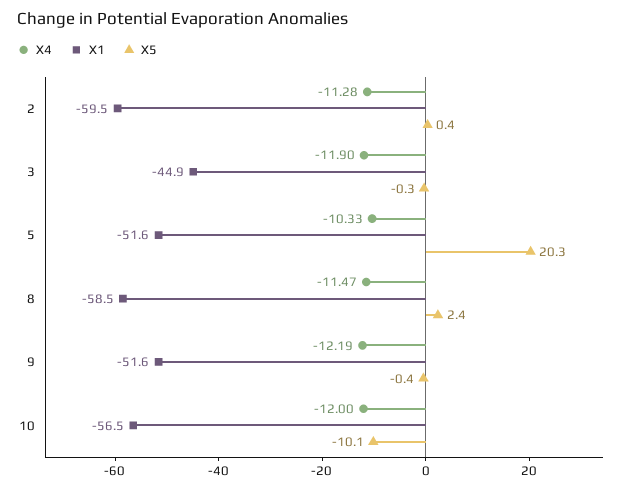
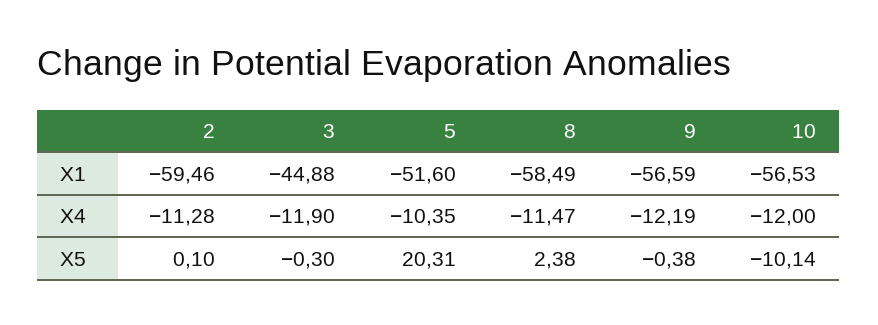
X5, 2: 0.4 -> 0.1
X4, 5: -10.33 -> -10.35
X1, 9: -51.6 -> -56.59

